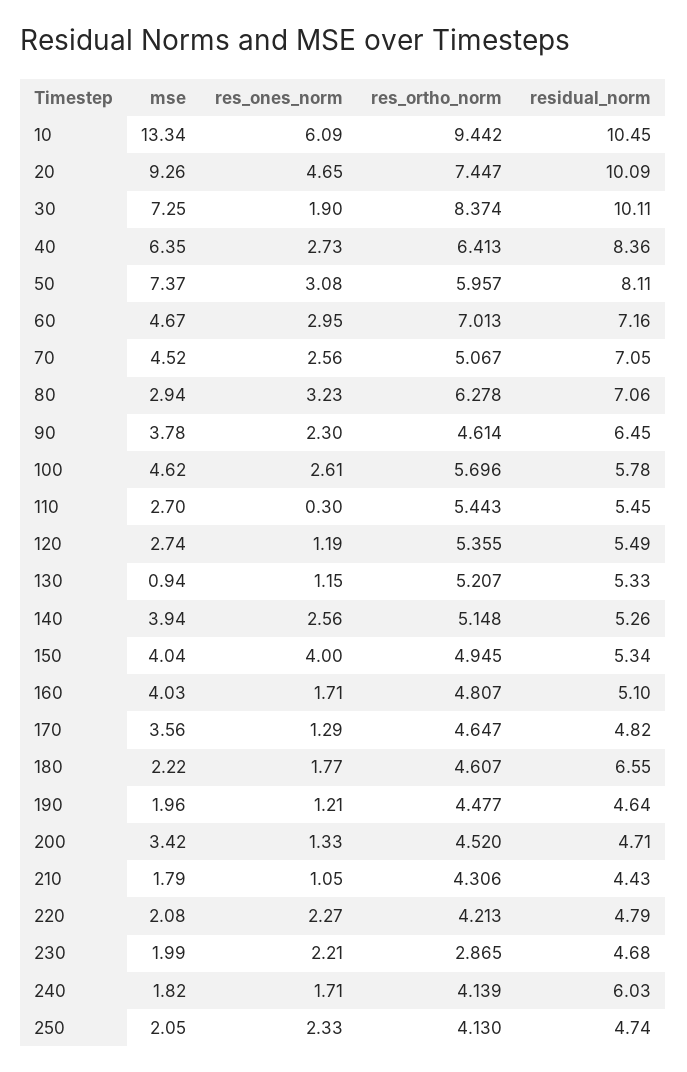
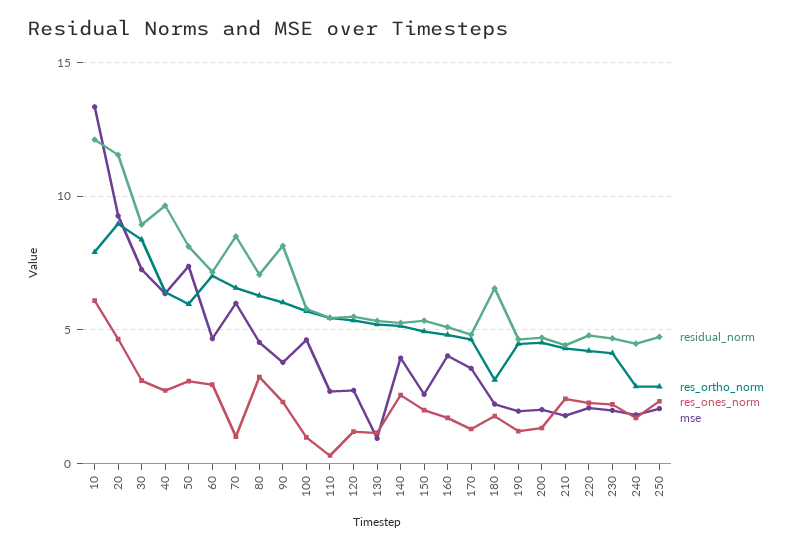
res_ortho_norm, 10: 9.442 -> 8
residual_norm, 10: 10.45 -> 12
res_ortho_norm, 20: 7.447 -> 9
residual_norm, 20: 10.09 -> 11.5
res_ones_norm, 30: 1.9 -> 3
residual_norm, 30: 10.11 -> 9
residual_norm, 40: 8.36 -> 9.5
mse, 70: 4.52 -> 6
res_ones_norm, 70: 2.56 -> 1
res_ortho_norm, 70: 5.067 -> 6.5
residual_norm, 70: 7.05 -> 8.5
mse, 80: 2.94 -> 4.5
res_ortho_norm, 90: 4.614 -> 6
residual_norm, 90: 6.45 -> 8
res_ones_norm, 100: 2.61 -> 1
mse, 150: 4.04 -> 2.5
res_ones_norm, 150: 4 -> 2
res_ortho_norm, 180: 4.607 -> 3
mse, 200: 3.42 -> 2
res_ones_norm, 210: 1.05 -> 2.5
res_ortho_norm, 230: 2.865 -> 4
res_ortho_norm, 240: 4.139 -> 3
residual_norm, 240: 6.03 -> 4.5
res_ortho_norm, 250: 4.13 -> 3

